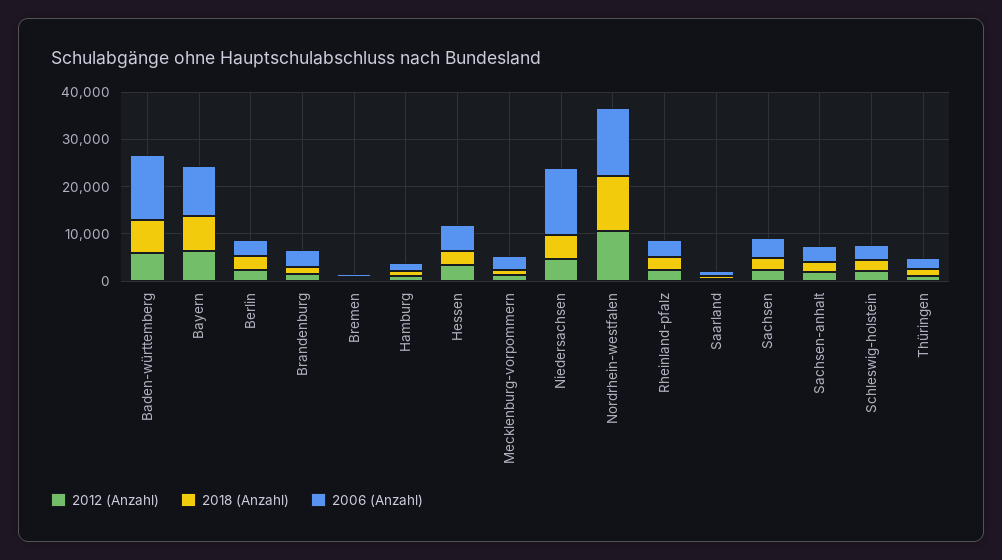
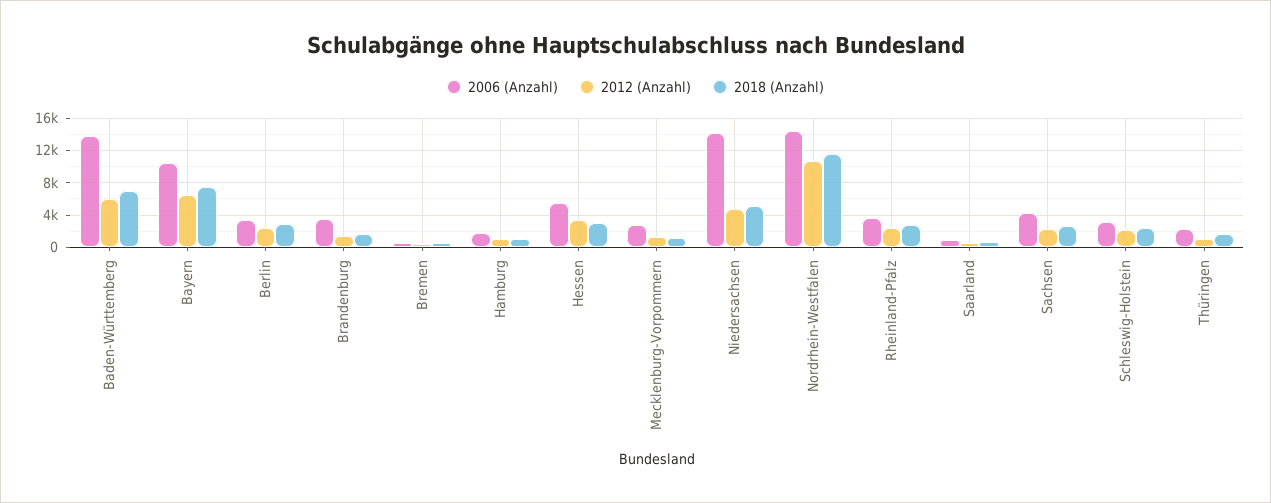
2012 (Anzahl), Sachsen-anhalt: 2000 -> none
2018 (Anzahl), Sachsen-anhalt: 2000 -> none
2006 (Anzahl), Sachsen-anhalt: 4000 -> none

